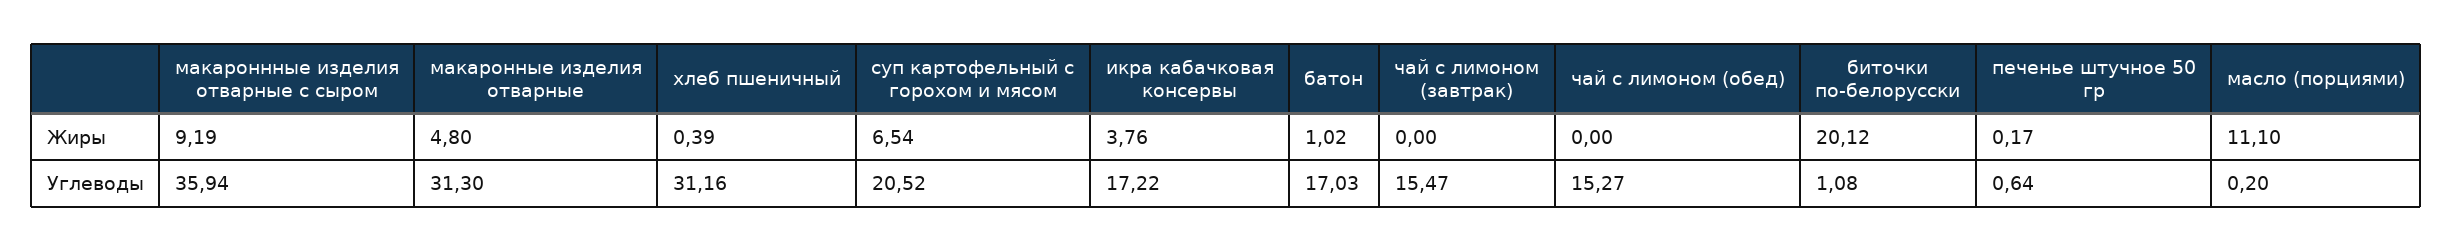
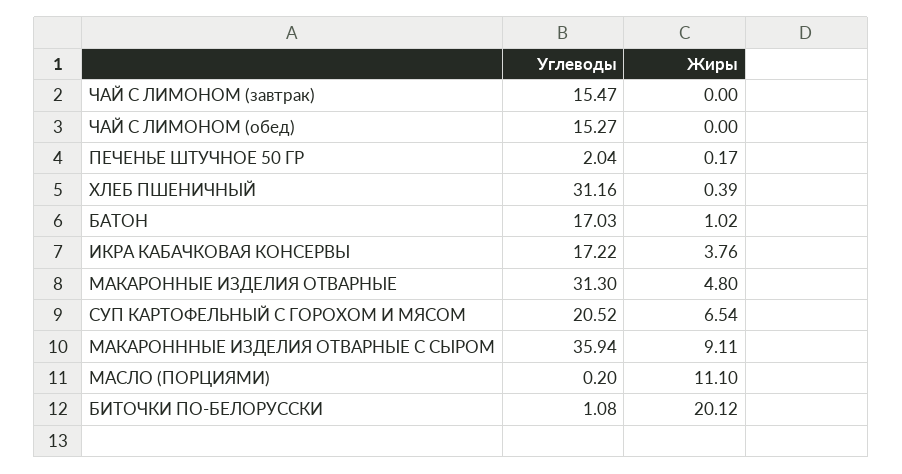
макароннные изделия отварные с сыром, Жиры: 9.19 -> 9.11
печенье штучное 50 гр, Углеводы: 0.64 -> 2.04

